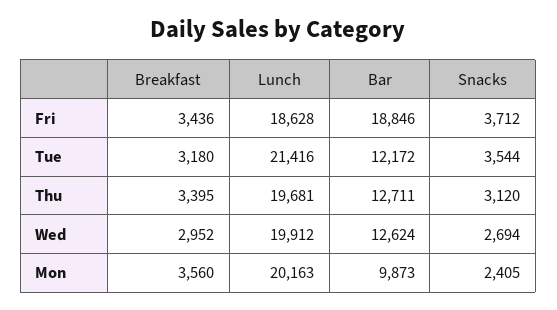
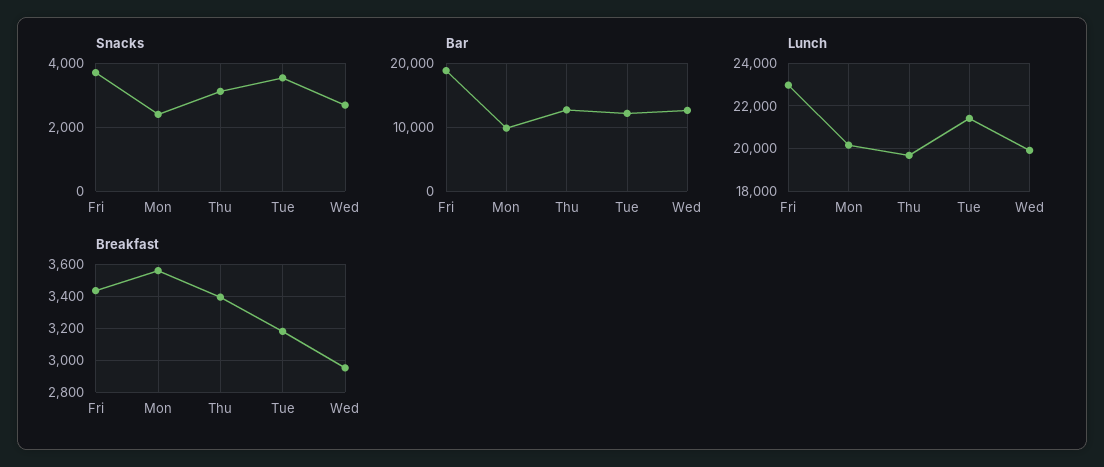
Lunch, Fri: 18628 -> 23000

